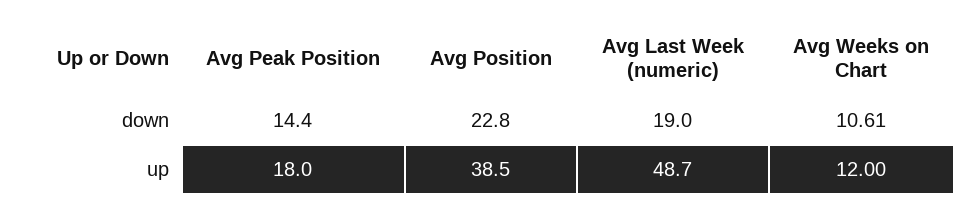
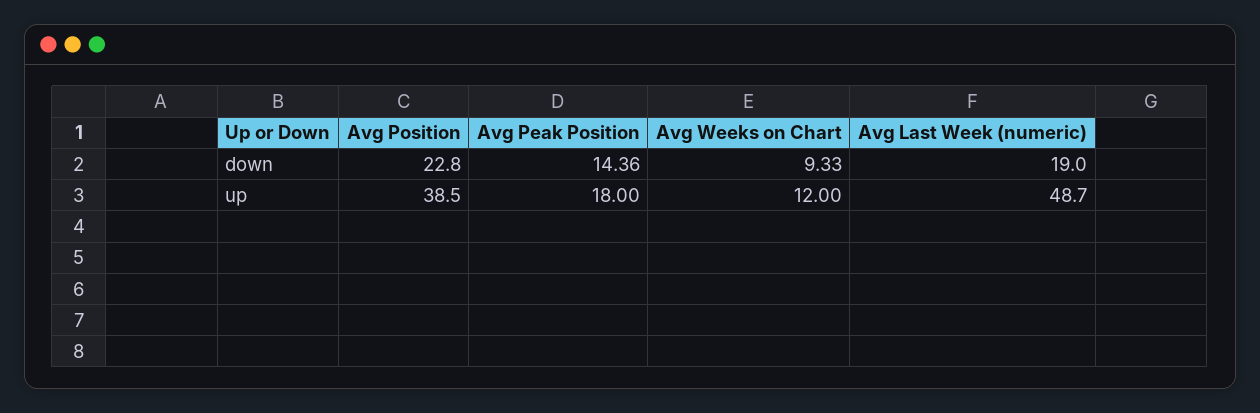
Avg Weeks on Chart, down: 10.61 -> 9.33

